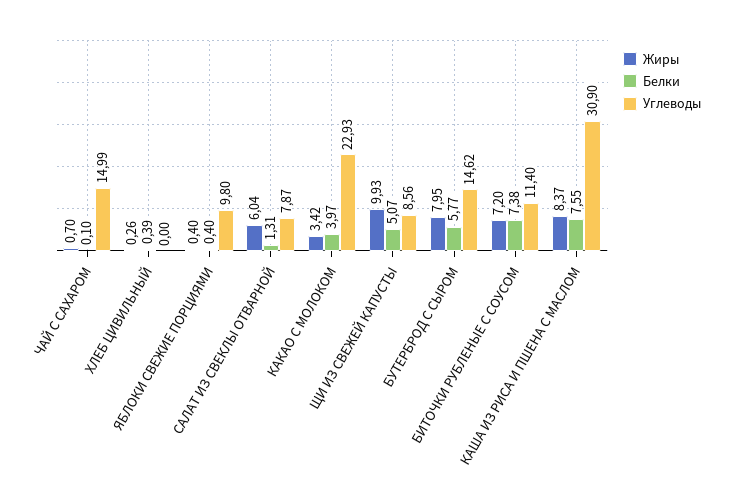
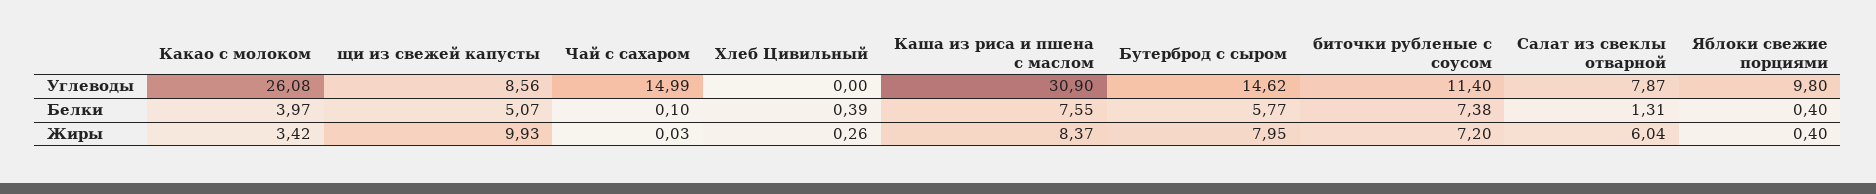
Жиры, ЧАЙ С САХАРОМ: 0.7 -> 0.03
Углеводы, КАКАО С МОЛОКОМ: 22.93 -> 26.08

